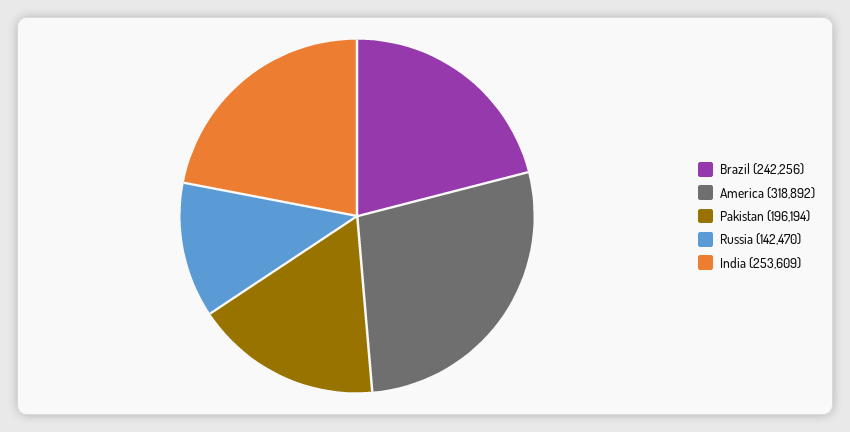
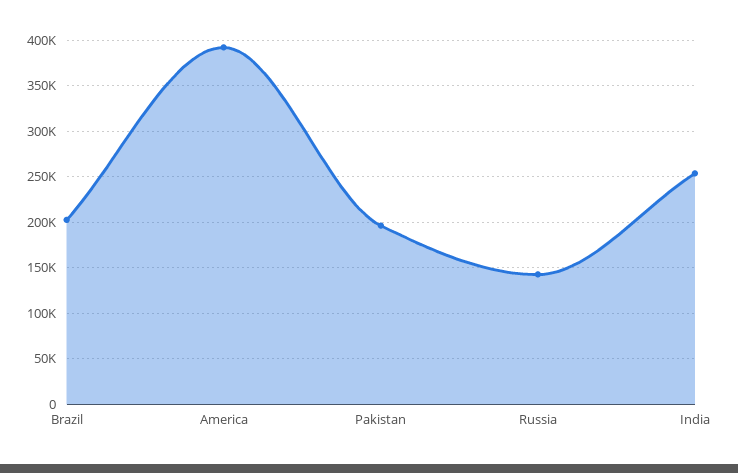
Brazil: 242256 -> 200000
America: 318892 -> 390000

